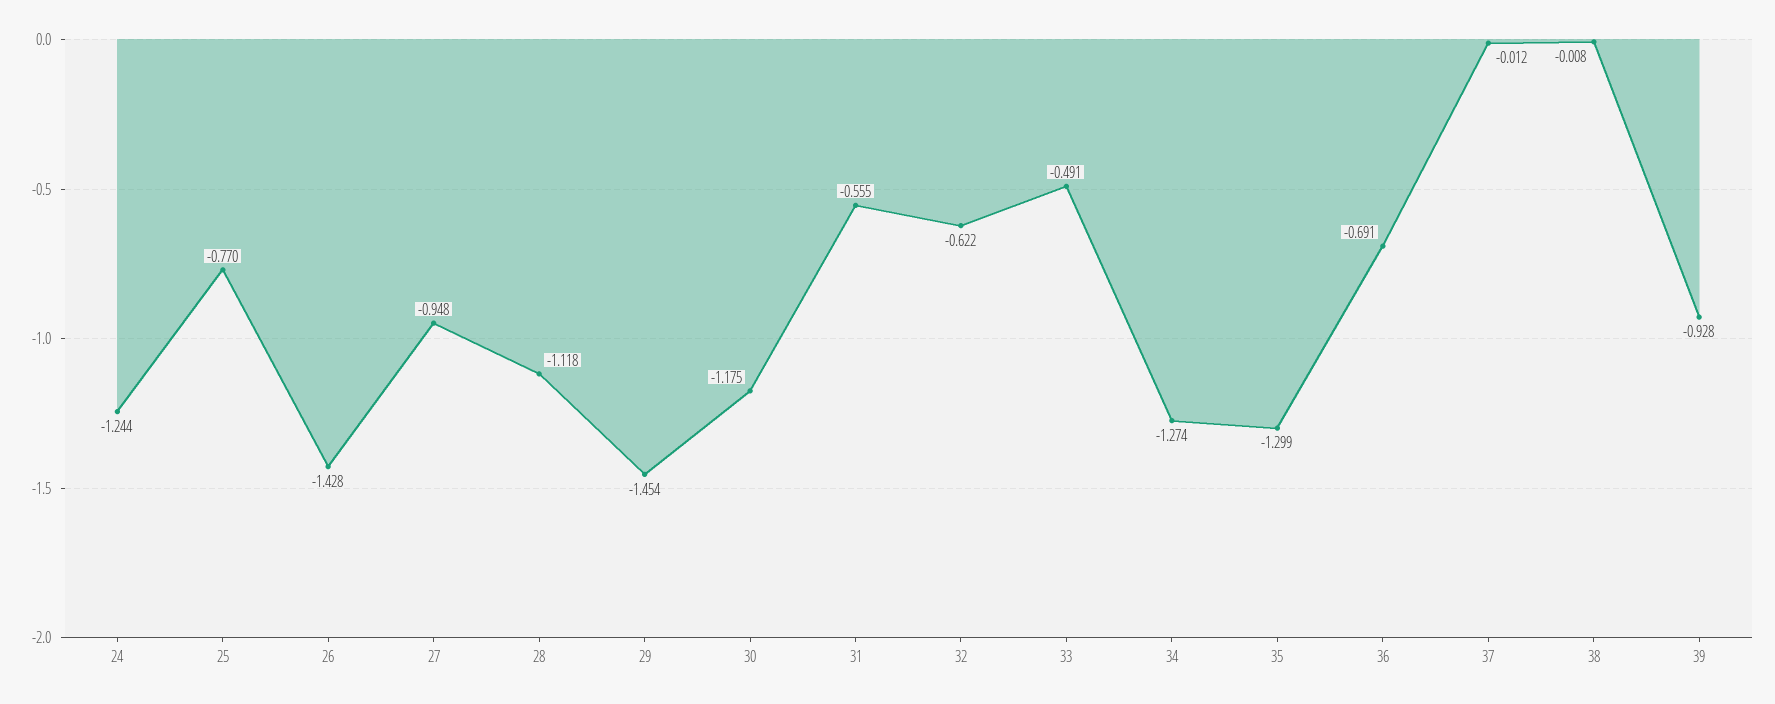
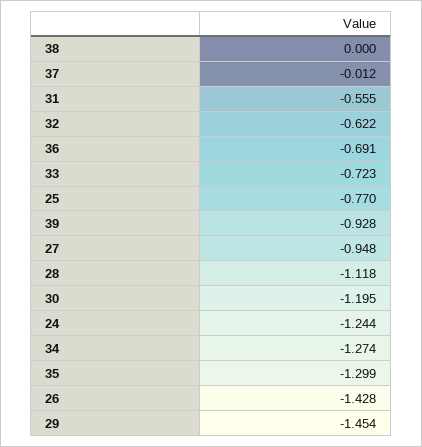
30: -1.175 -> -1.195
33: -0.491 -> -0.723
38: -0.008 -> 0

